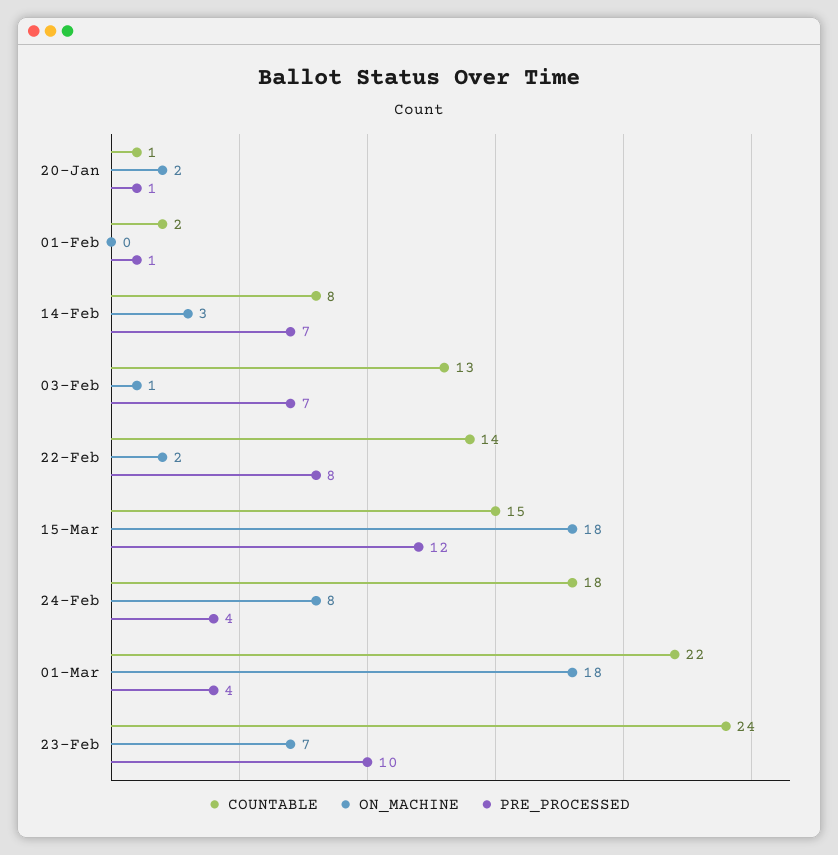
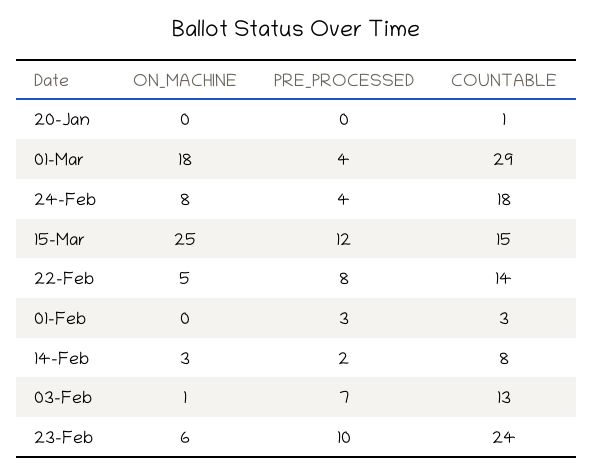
ON_MACHINE, 20-Jan: 2 -> 0
PRE_PROCESSED, 20-Jan: 1 -> 0
COUNTABLE, 01-Feb: 2 -> 3
PRE_PROCESSED, 01-Feb: 1 -> 3
PRE_PROCESSED, 14-Feb: 7 -> 2
ON_MACHINE, 22-Feb: 2 -> 5
ON_MACHINE, 15-Mar: 18 -> 25
COUNTABLE, 01-Mar: 22 -> 29
ON_MACHINE, 23-Feb: 7 -> 6

